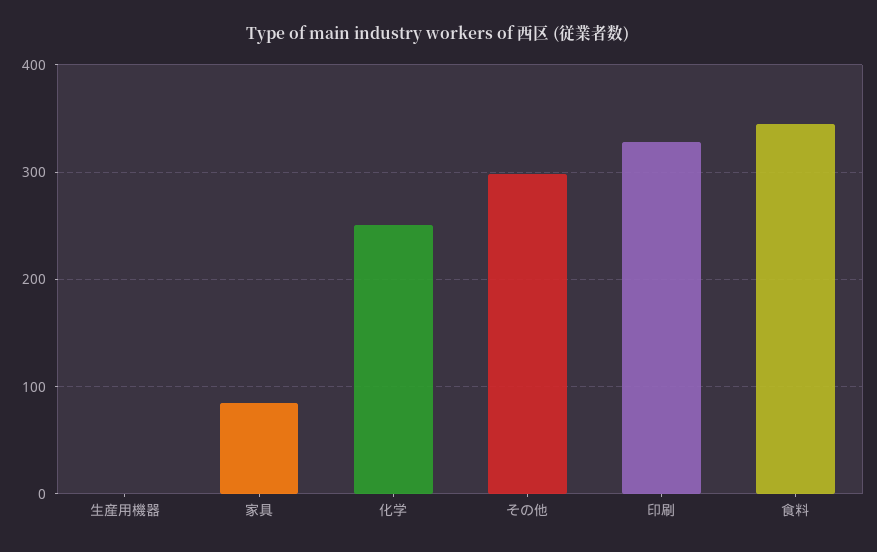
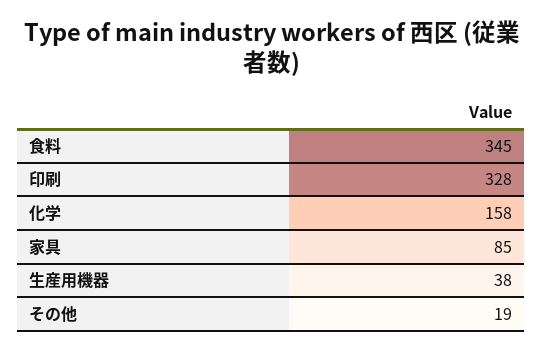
生産用機器: 0 -> 38
化学: 250 -> 158
その他: 300 -> 19

